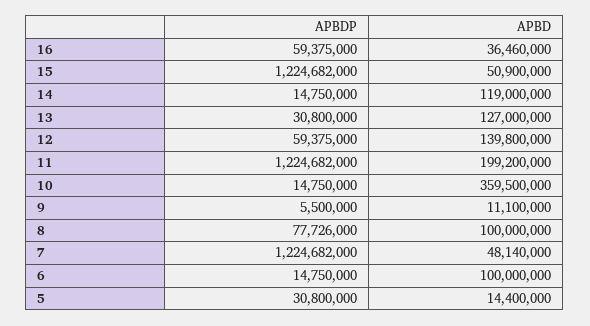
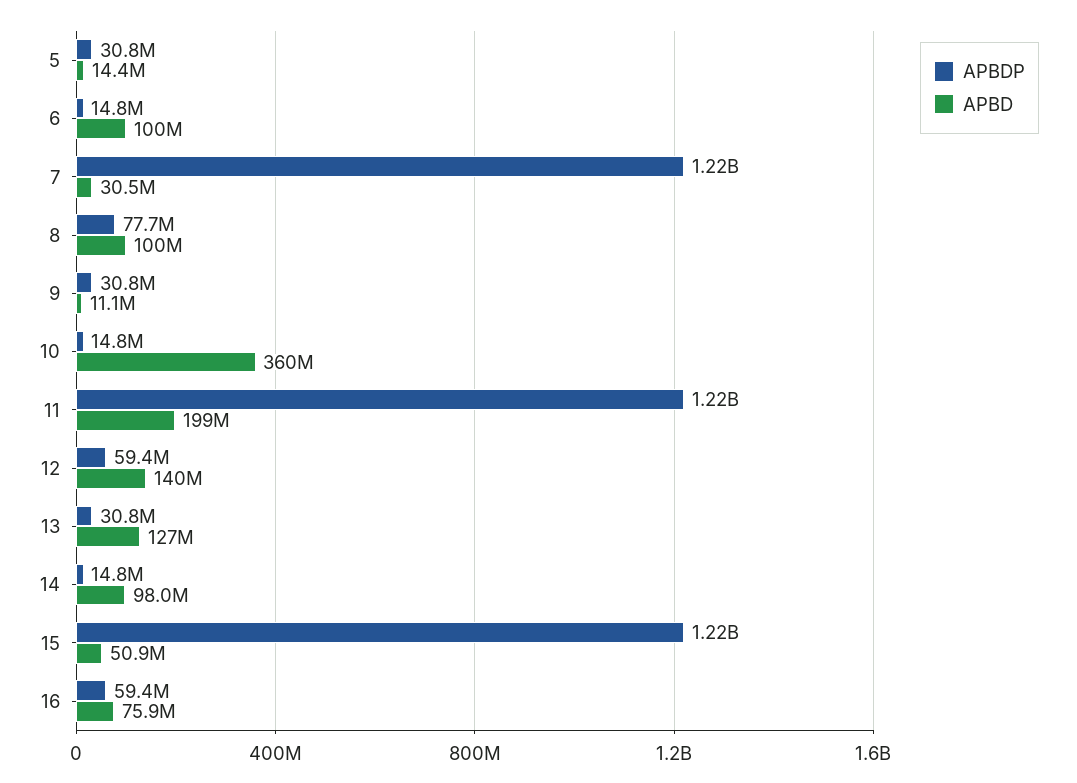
APBD, 16: 36460000 -> 75900000
APBD, 14: 119000000 -> 98000000
APBDP, 9: 5500000 -> 30800000
APBD, 7: 48140000 -> 30500000

